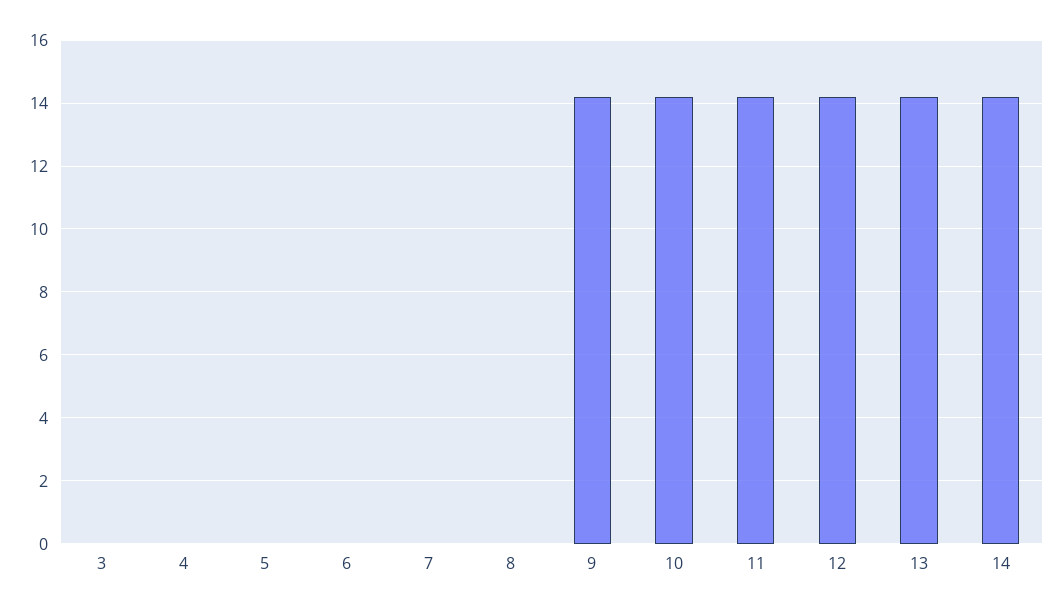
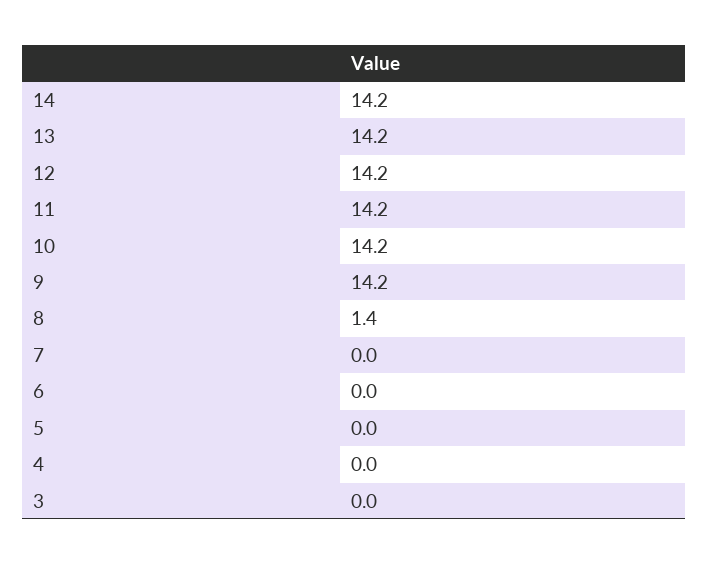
8: 0 -> 1.4

